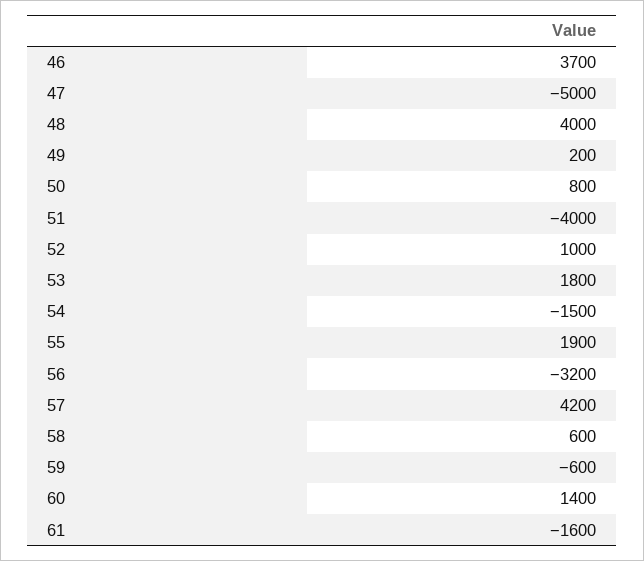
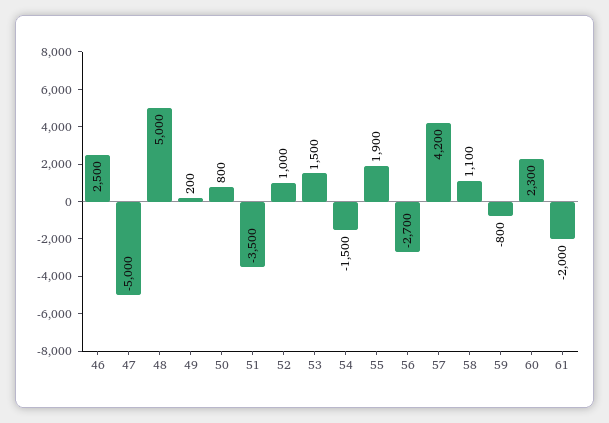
46: 3700 -> 2500
48: 4000 -> 5000
51: -4000 -> -3500
53: 1800 -> 1500
56: -3200 -> -2700
58: 600 -> 1100
59: -600 -> -800
60: 1400 -> 2300
61: -1600 -> -2000

